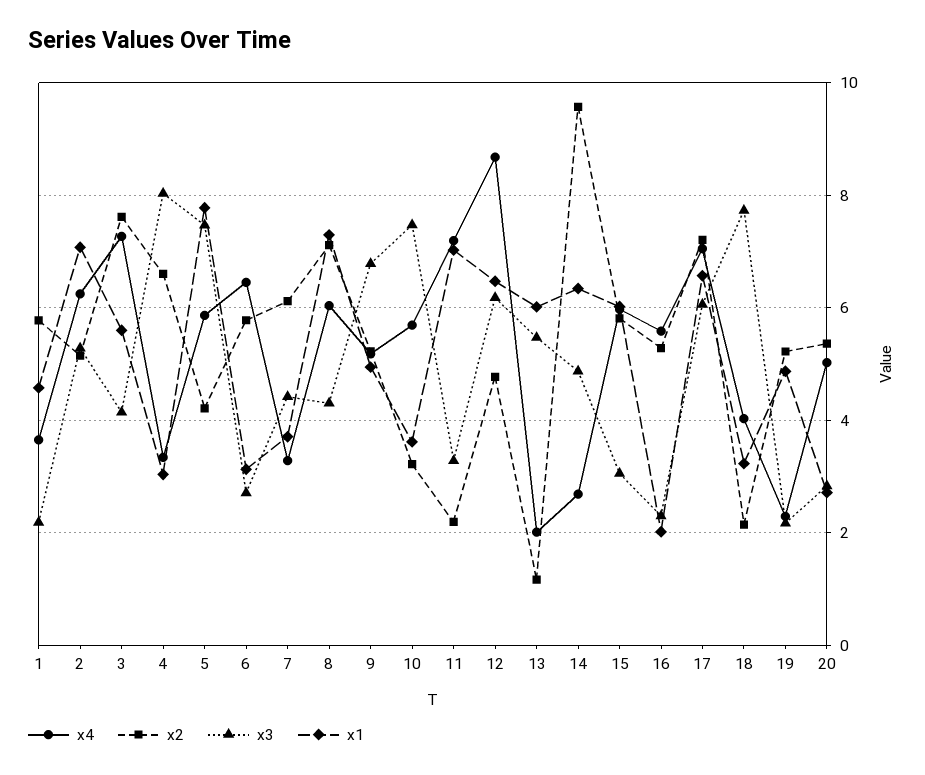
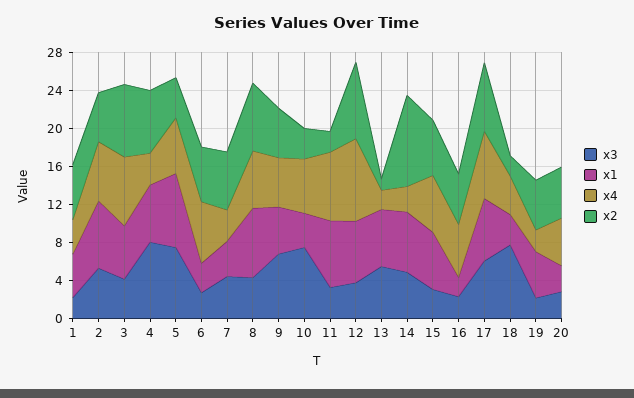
x1, 4: 3 -> 6
x2, 12: 4.8 -> 8
x3, 12: 6.2 -> 4

